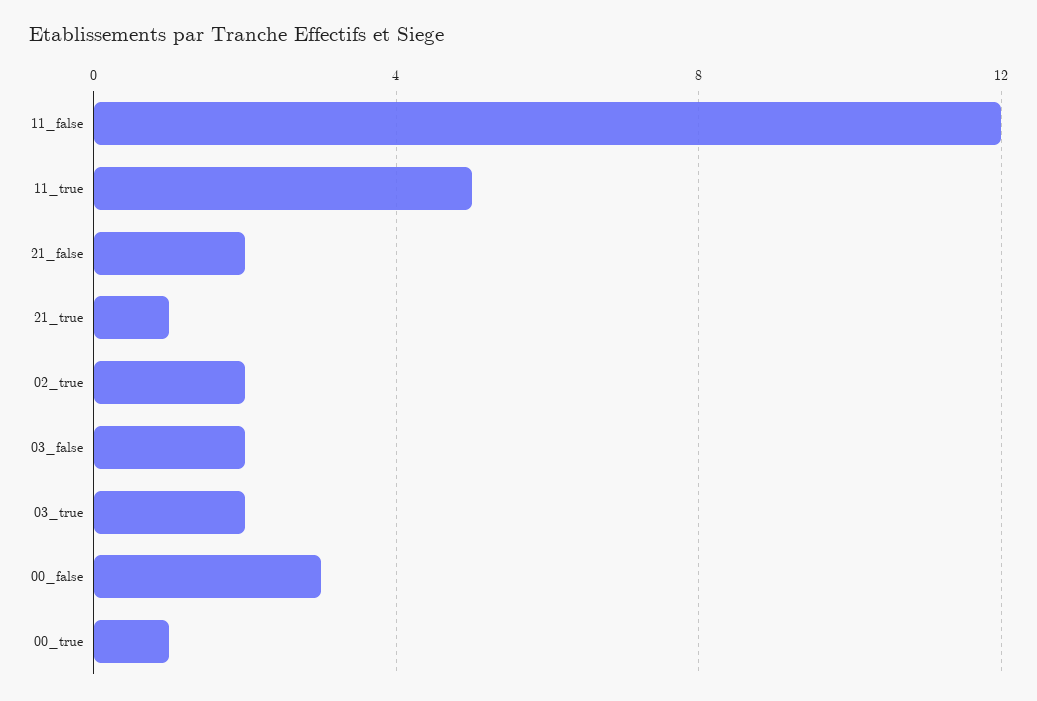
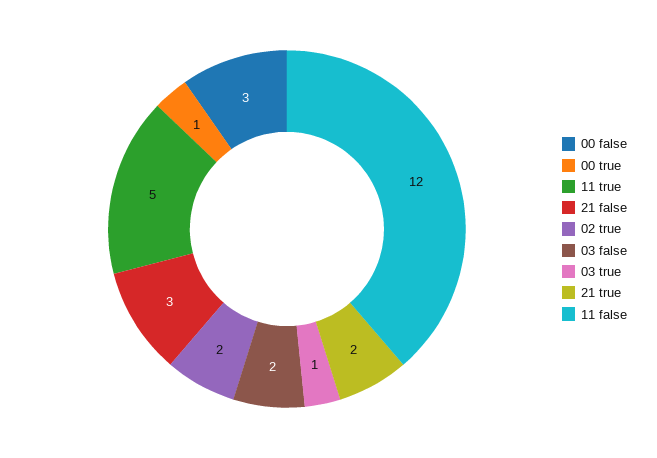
21_false: 2 -> 3
21_true: 1 -> 2
03_true: 2 -> 1

